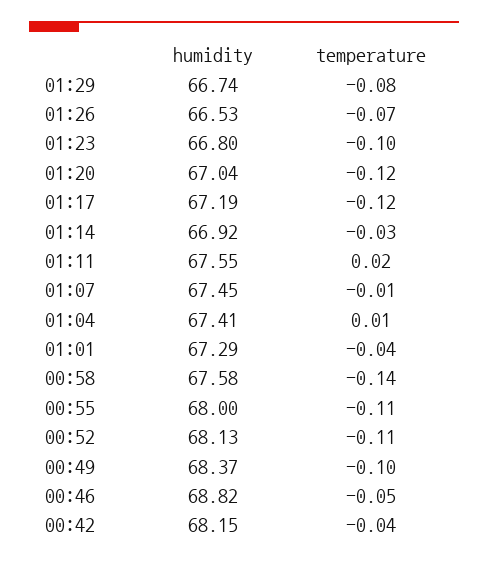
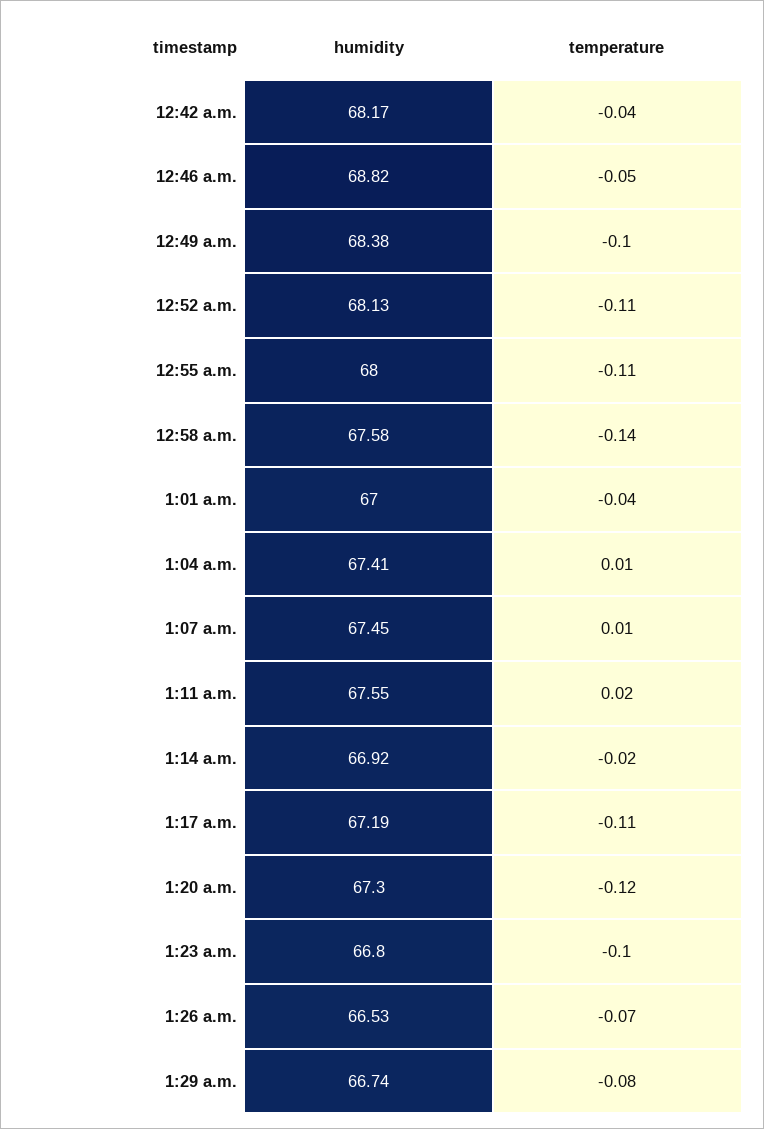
humidity, 01:20: 67.04 -> 67.3
temperature, 01:17: -0.12 -> -0.11
temperature, 01:14: -0.03 -> -0.02
temperature, 01:07: -0.01 -> 0.01
humidity, 01:01: 67.29 -> 67
humidity, 00:49: 68.37 -> 68.38
humidity, 00:42: 68.15 -> 68.17

